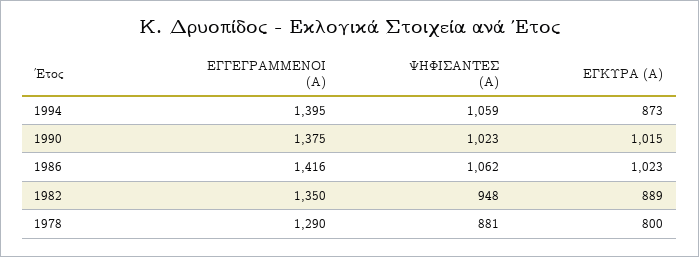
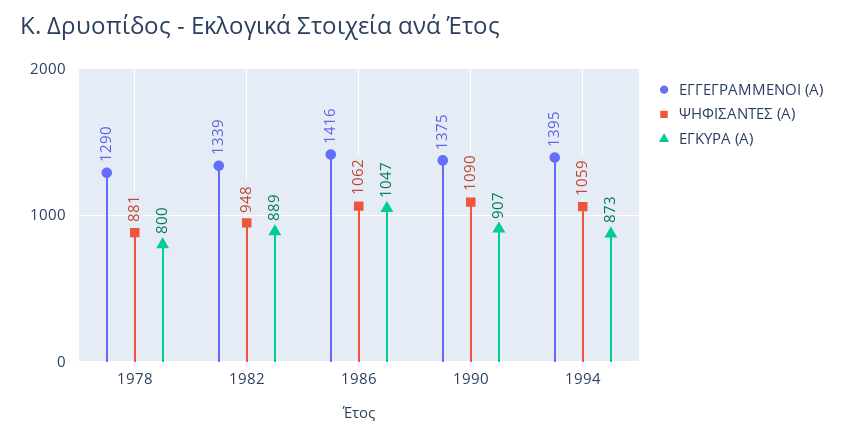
ΨΗΦΙΣΑΝΤΕΣ (Α), 1990: 1023 -> 1090
ΕΓΚΥΡΑ (Α), 1990: 1015 -> 907
ΕΓΚΥΡΑ (Α), 1986: 1023 -> 1047
ΕΓΓΕΓΡΑΜΜΕΝΟΙ (Α), 1982: 1350 -> 1339

